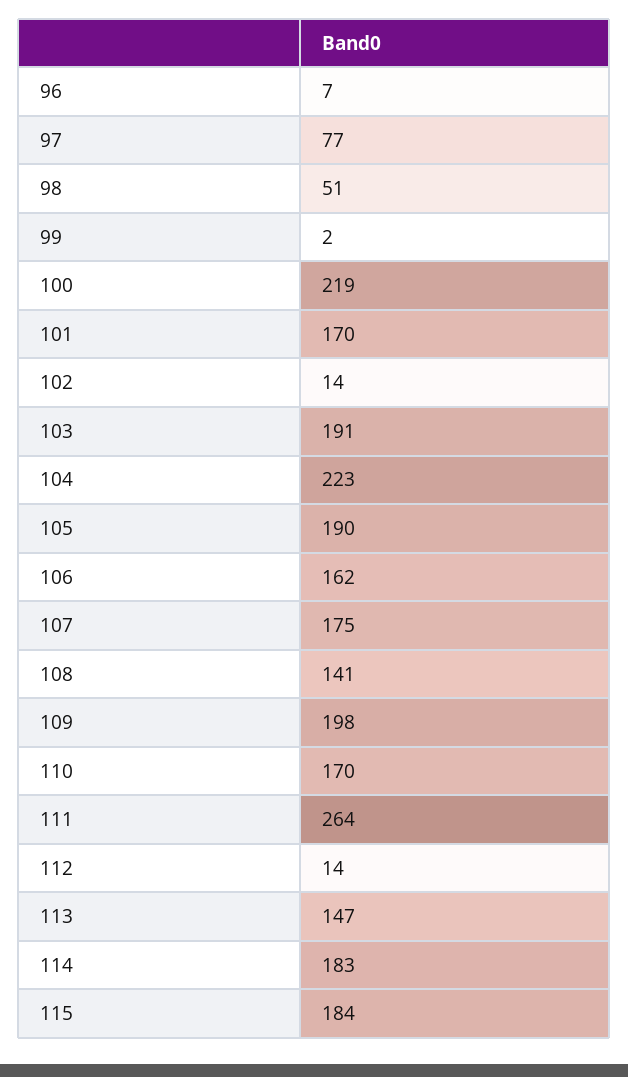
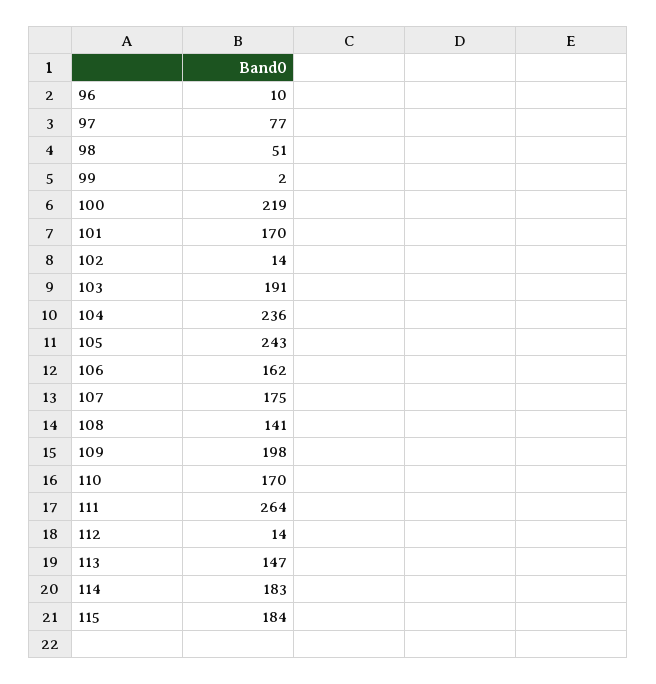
96: 7 -> 10
104: 223 -> 236
105: 190 -> 243

